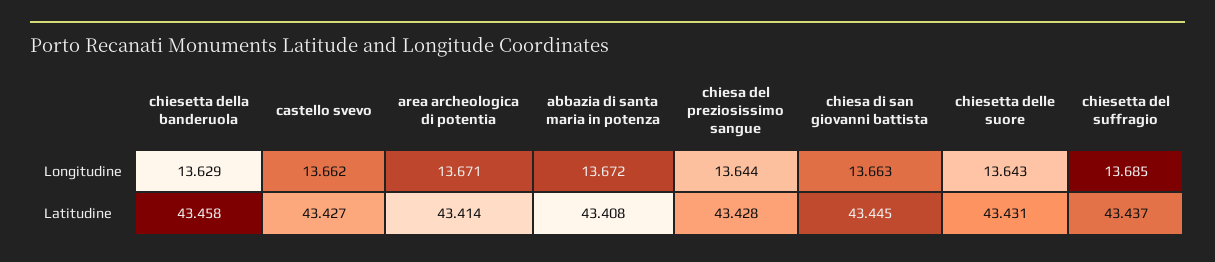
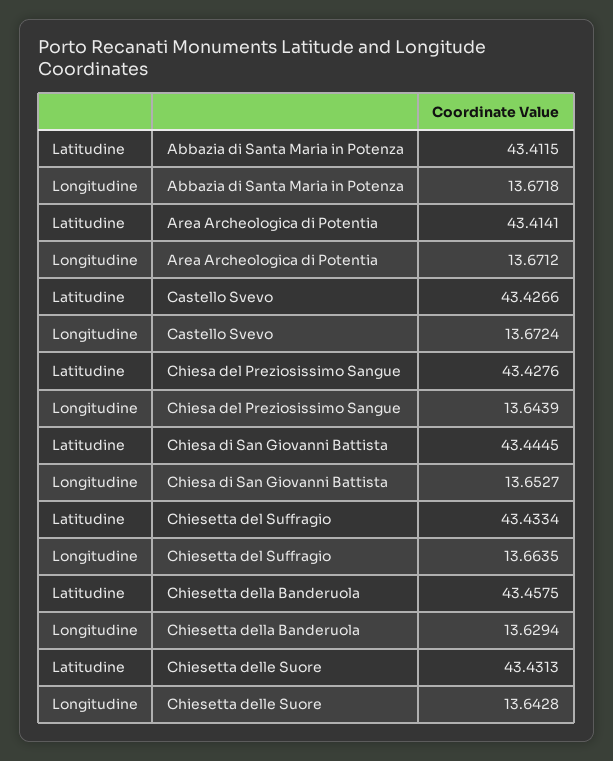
castello svevo, Longitudine: 13.662 -> 13.6724
chiesa di san giovanni battista, Longitudine: 13.663 -> 13.6527
chiesetta del suffragio, Longitudine: 13.685 -> 13.6635
abbazia di santa maria in potenza, Latitudine: 43.408 -> 43.4115
chiesetta del suffragio, Latitudine: 43.437 -> 43.4334

